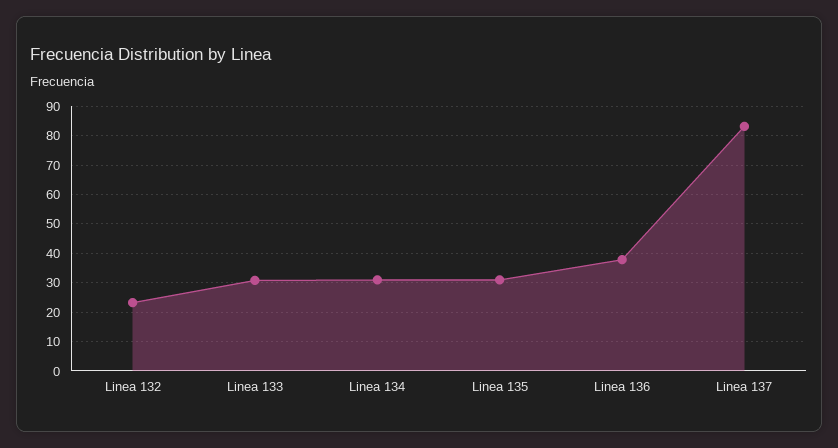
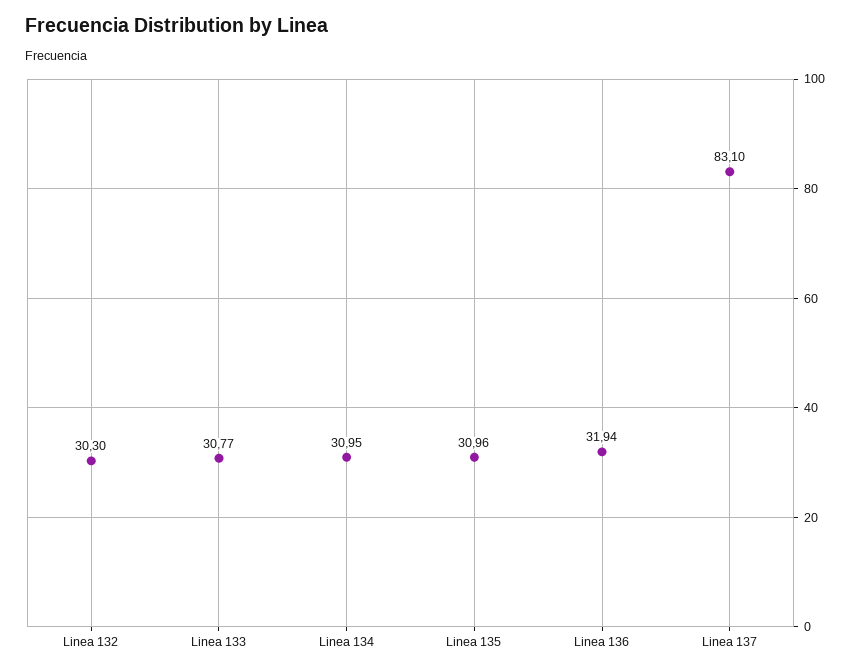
Linea 132: 22.5 -> 30.3
Linea 136: 37.5 -> 31.94

